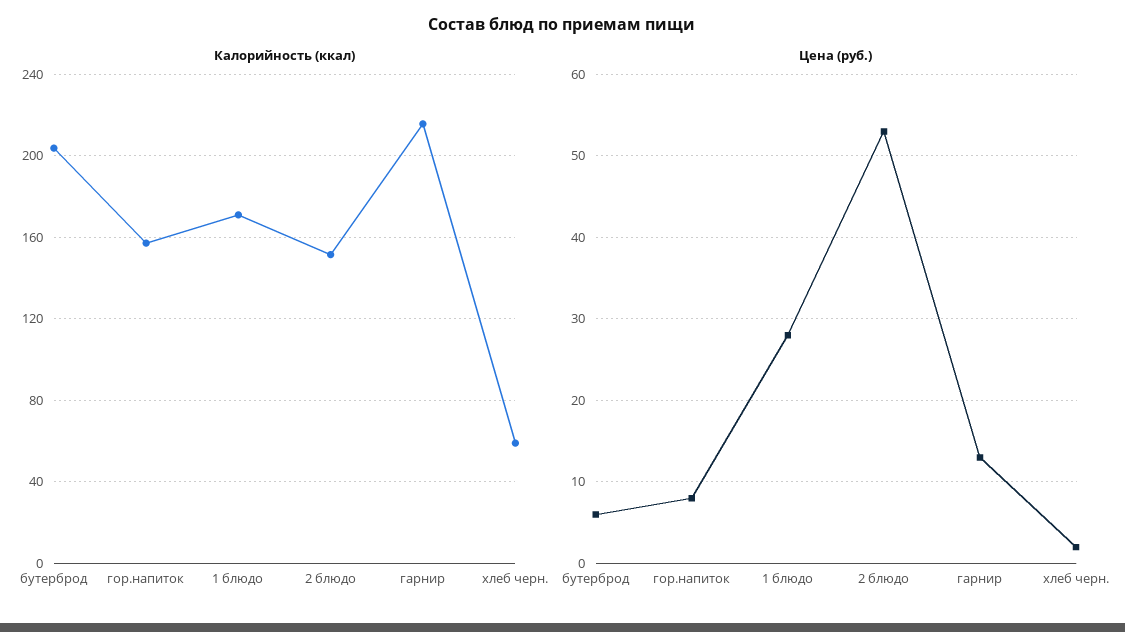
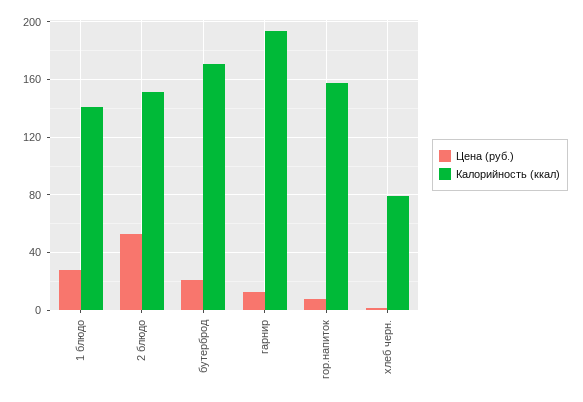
Калорийность (ккал), бутерброд: 205 -> 170
Калорийность (ккал), 1 блюдо: 170 -> 140
Калорийность (ккал), гарнир: 215 -> 195
Калорийность (ккал), хлеб черн.: 60 -> 80
Цена (руб.), бутерброд: 6 -> 20

